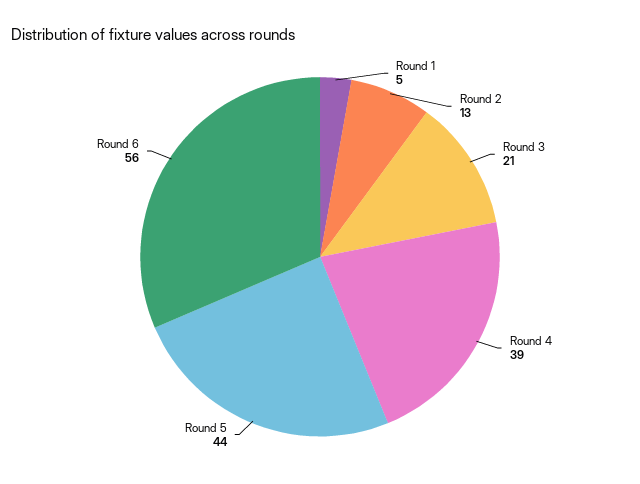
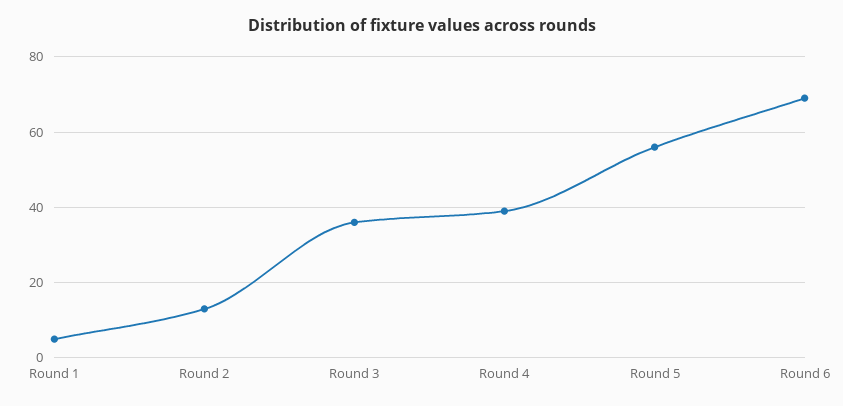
Round 3: 21 -> 35
Round 5: 44 -> 55
Round 6: 56 -> 70

